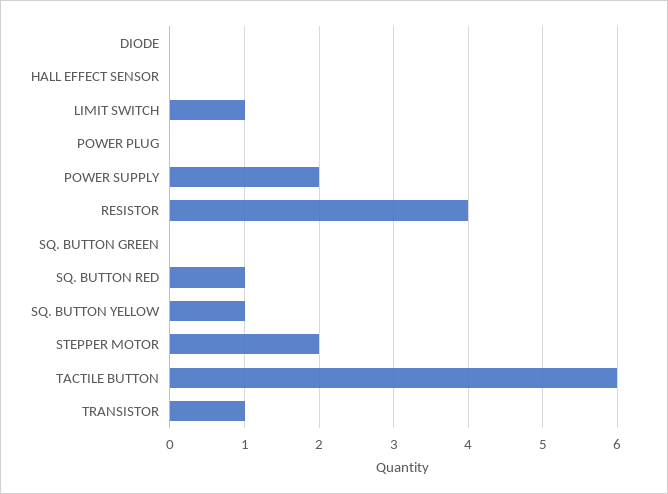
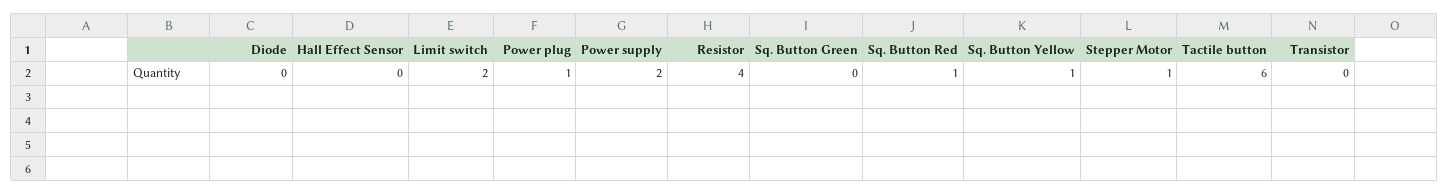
LIMIT SWITCH: 1 -> 2
POWER PLUG: 0 -> 1
STEPPER MOTOR: 2 -> 1
TRANSISTOR: 1 -> 0

